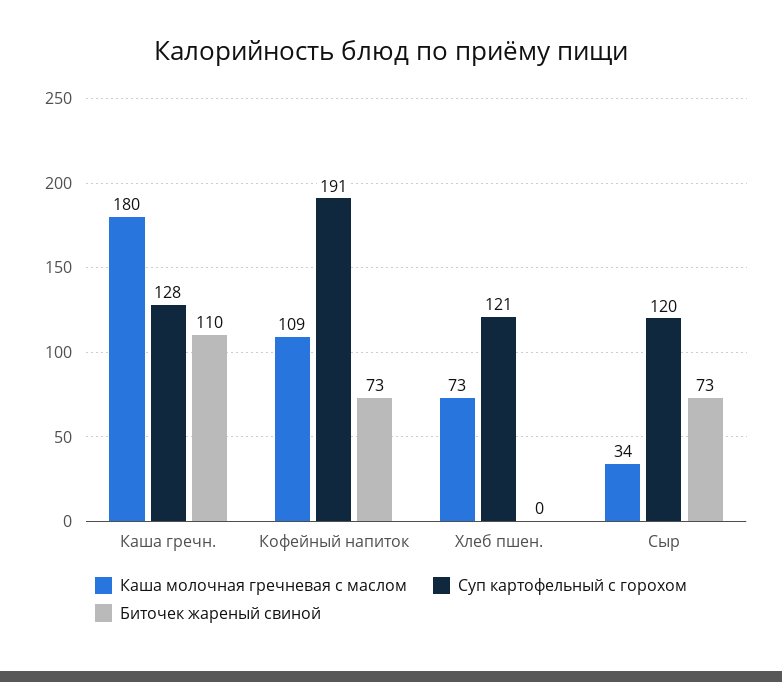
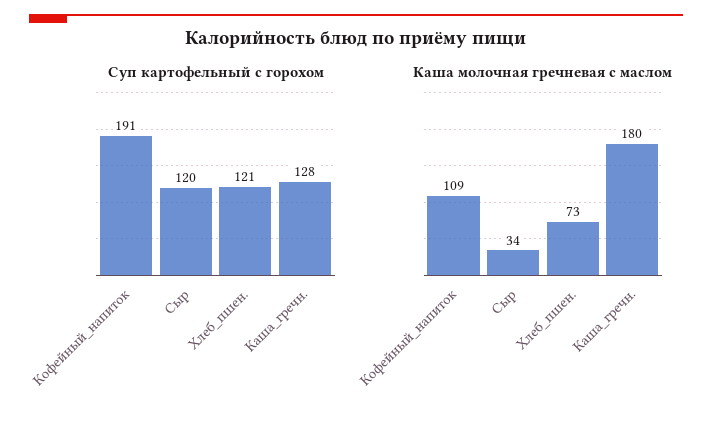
Биточек жареный свиной, Каша гречн.: 110 -> none
Биточек жареный свиной, Кофейный напиток: 73 -> none
Биточек жареный свиной, Хлеб пшен.: 0 -> none
Биточек жареный свиной, Сыр: 73 -> none

